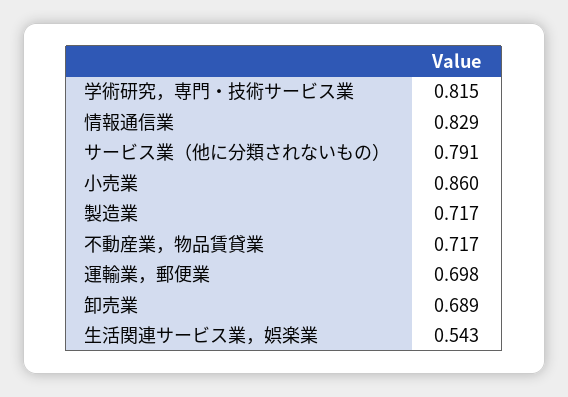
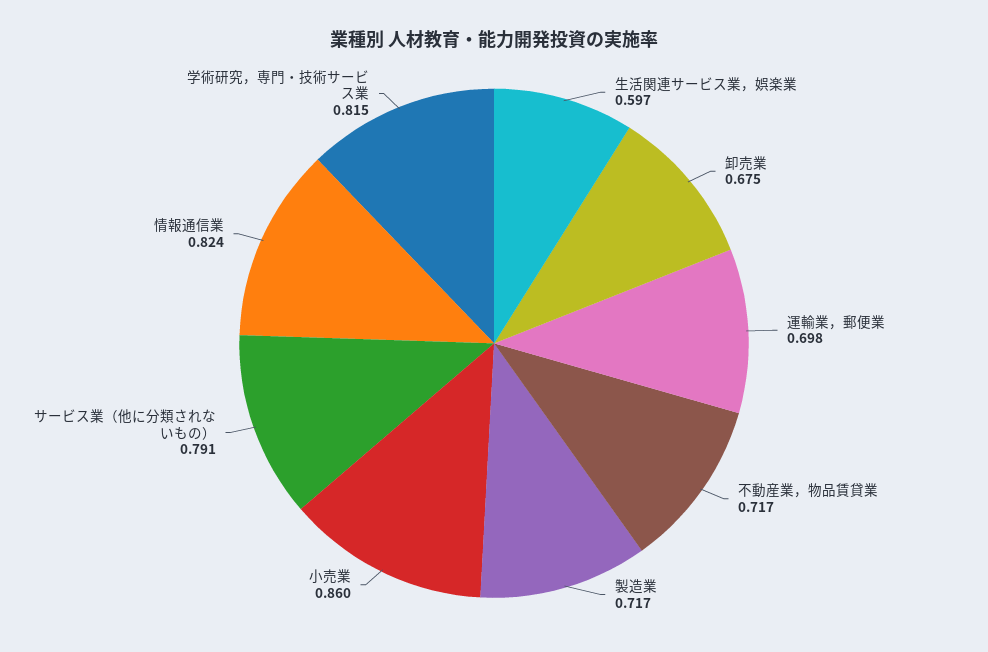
情報通信業: 0.829 -> 0.824
卸売業: 0.689 -> 0.675
生活関連サービス業，娯楽業: 0.543 -> 0.597

